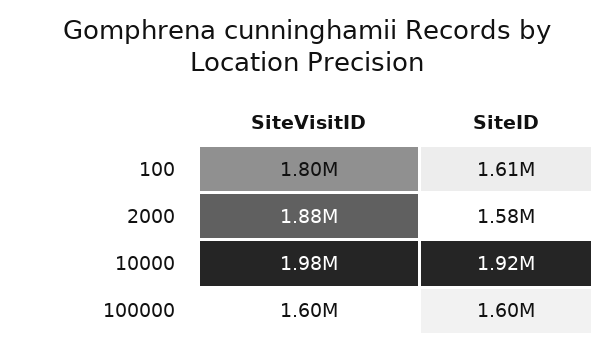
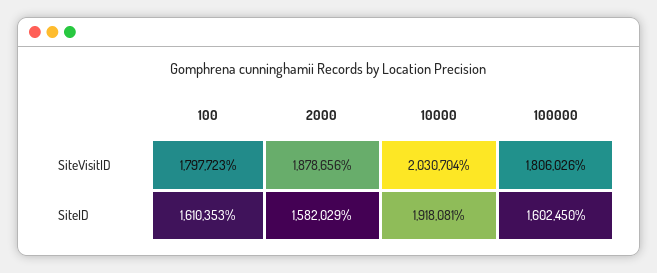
SiteVisitID, 10000: 1980000 -> 2030704
SiteVisitID, 100000: 1600000 -> 1806026

